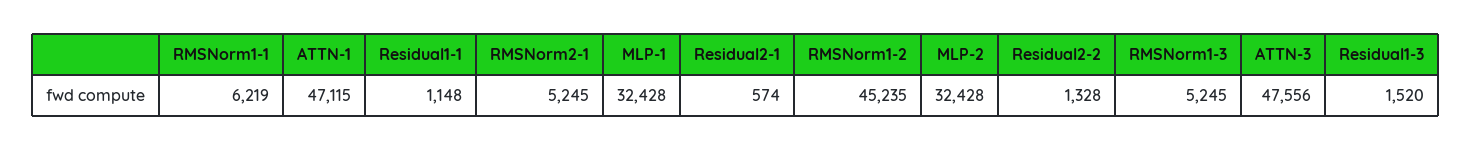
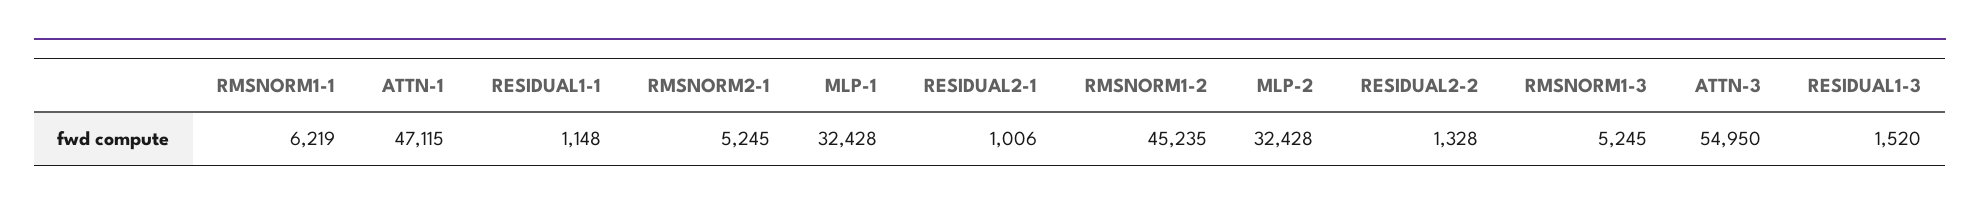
Residual2-1: 574 -> 1006
ATTN-3: 47556 -> 54950

